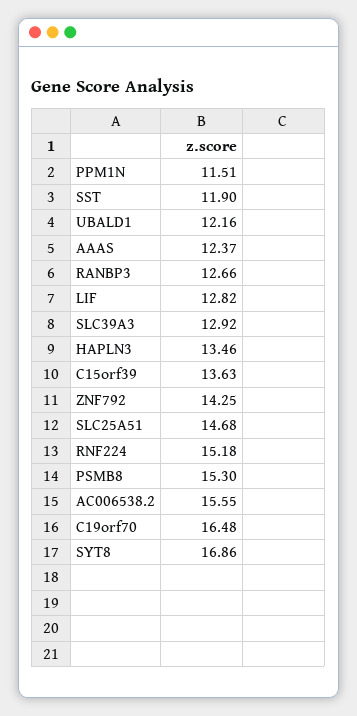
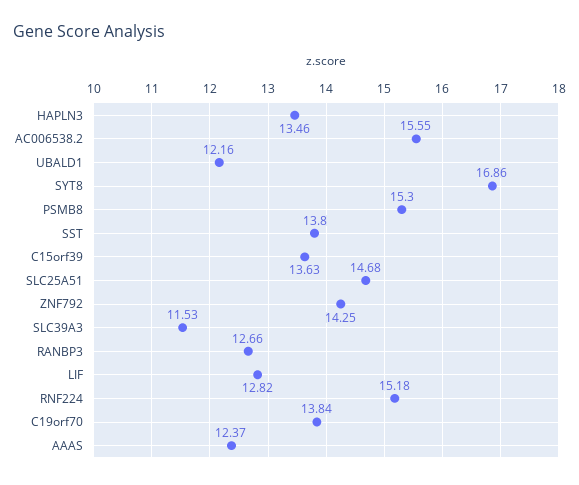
PPM1N: 11.51 -> none
SST: 11.9 -> 13.8
SLC39A3: 12.92 -> 11.53
C19orf70: 16.48 -> 13.84

